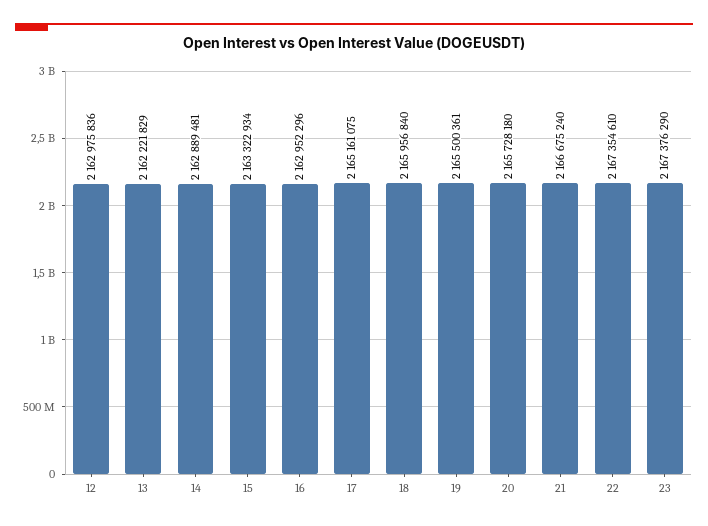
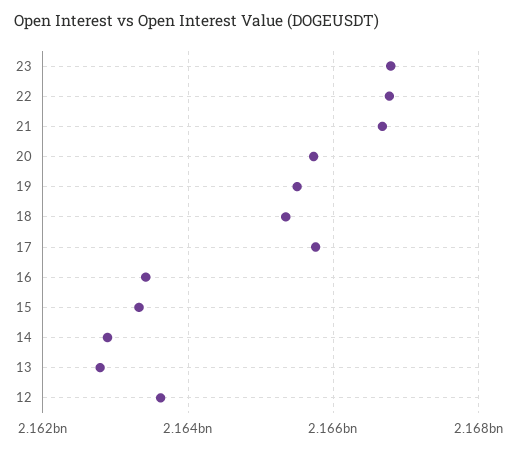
12: 2162975836 -> 2163600000
13: 2162221829 -> 2162800000
16: 2162952296 -> 2163400000
17: 2165161075 -> 2165800000
18: 2165956840 -> 2165400000
22: 2167354610 -> 2166800000
23: 2167376290 -> 2166800000

